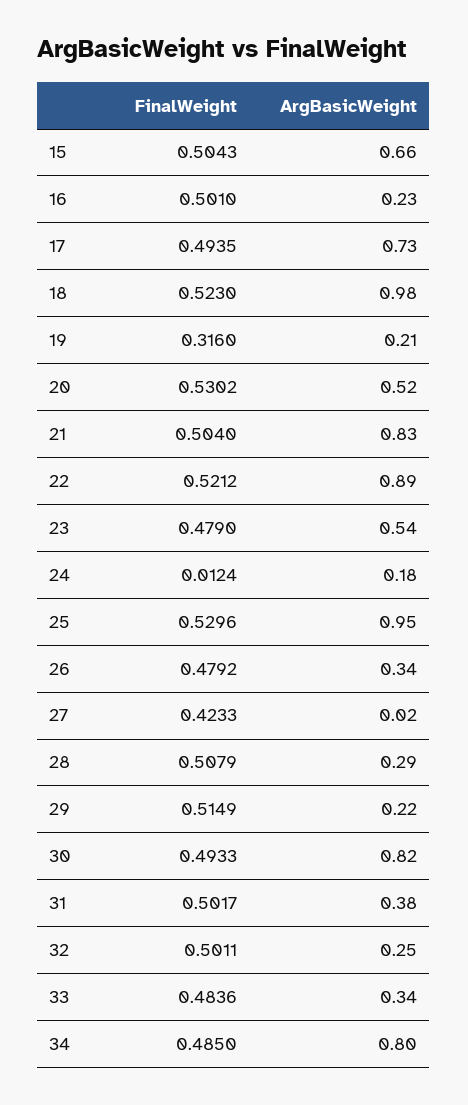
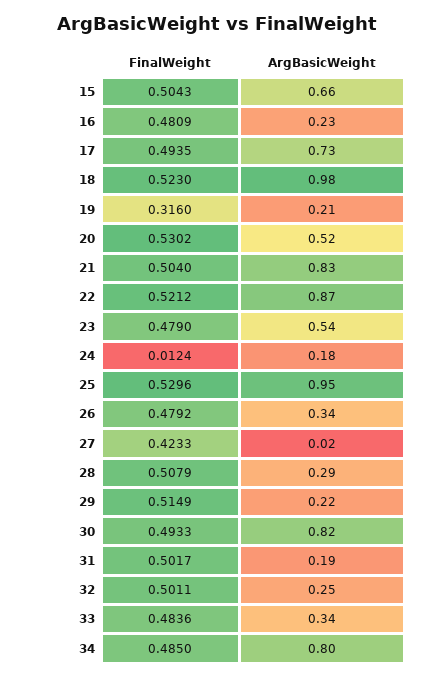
FinalWeight, 16: 0.501 -> 0.4809
ArgBasicWeight, 22: 0.89 -> 0.87
ArgBasicWeight, 31: 0.38 -> 0.19

